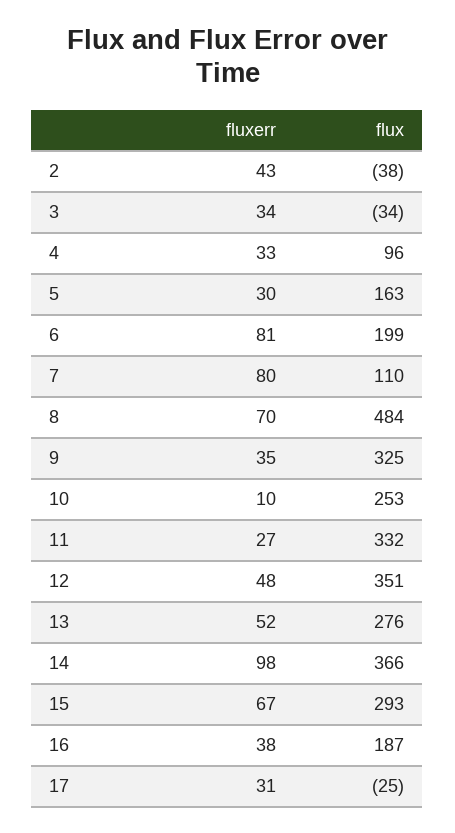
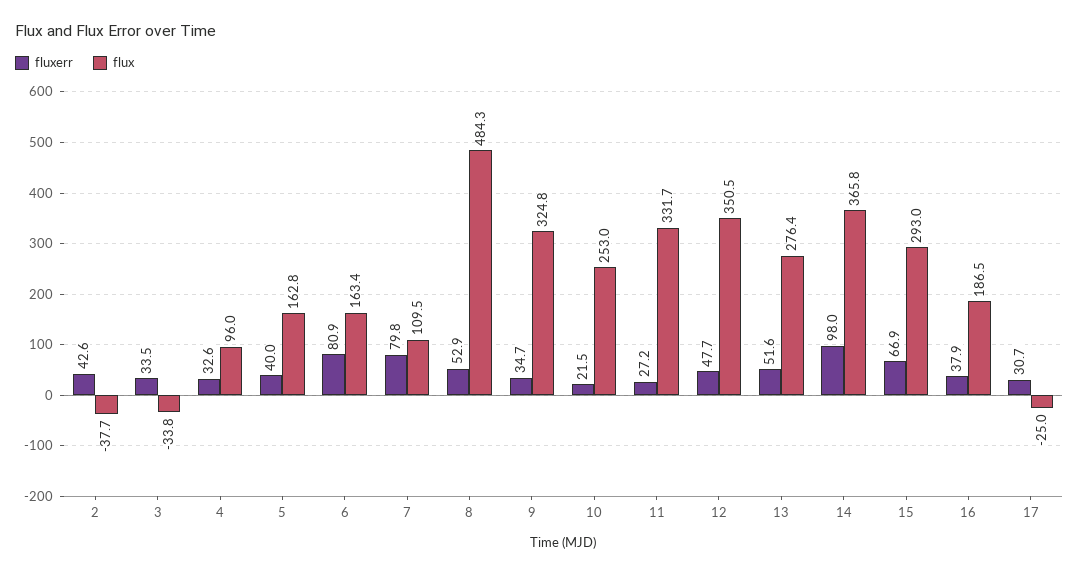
fluxerr, 5: 30 -> 40
flux, 6: 199 -> 163.4
fluxerr, 8: 70 -> 52.9
fluxerr, 10: 10 -> 21.5

